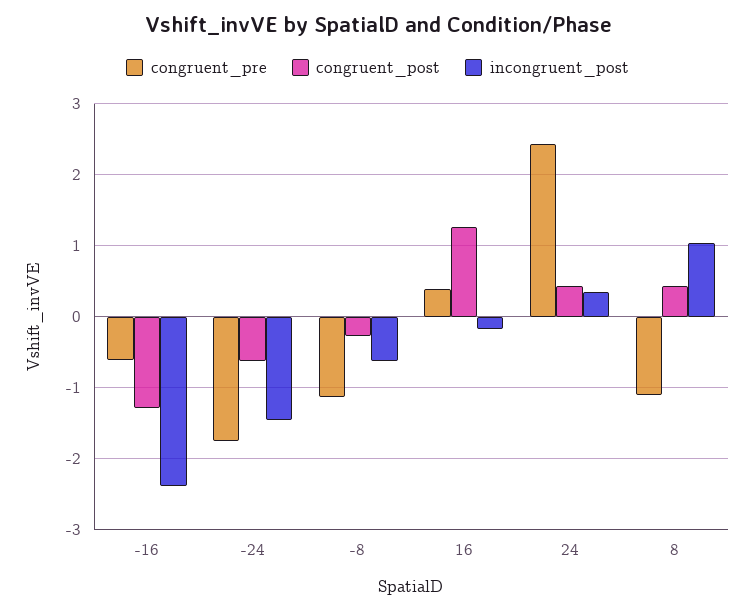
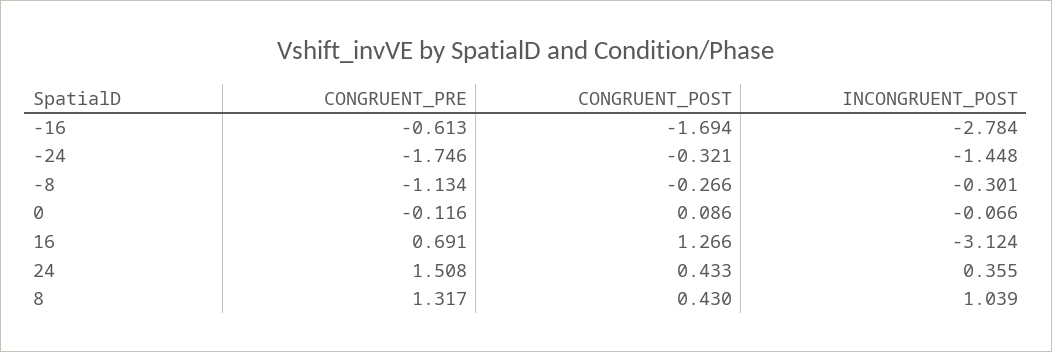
congruent_post, -16: -1.3 -> -1.694
incongruent_post, -16: -2.4 -> -2.784
congruent_post, -24: -0.6 -> -0.321
incongruent_post, -8: -0.6 -> -0.301
congruent_pre, 16: 0.4 -> 0.691
incongruent_post, 16: -0.2 -> -3.124
congruent_pre, 24: 2.4 -> 1.508
congruent_pre, 8: -1.1 -> 1.317
congruent_pre, 0: none -> -0.116
congruent_post, 0: none -> 0.086
incongruent_post, 0: none -> -0.066

